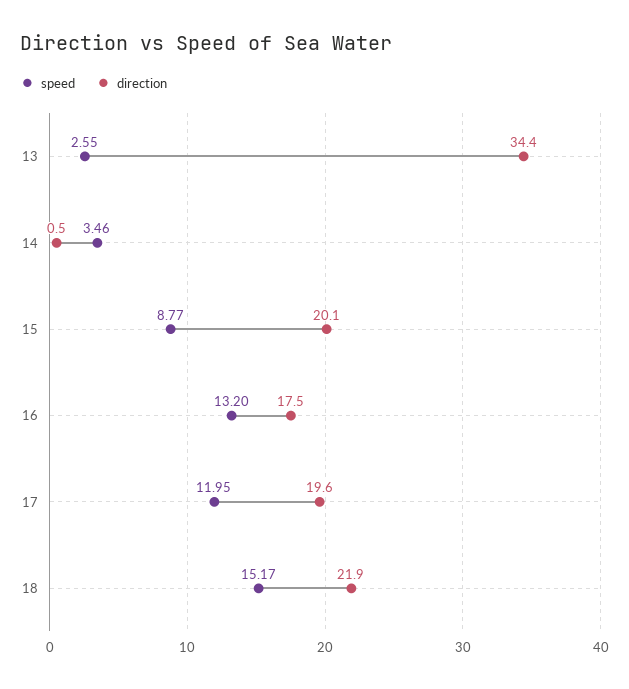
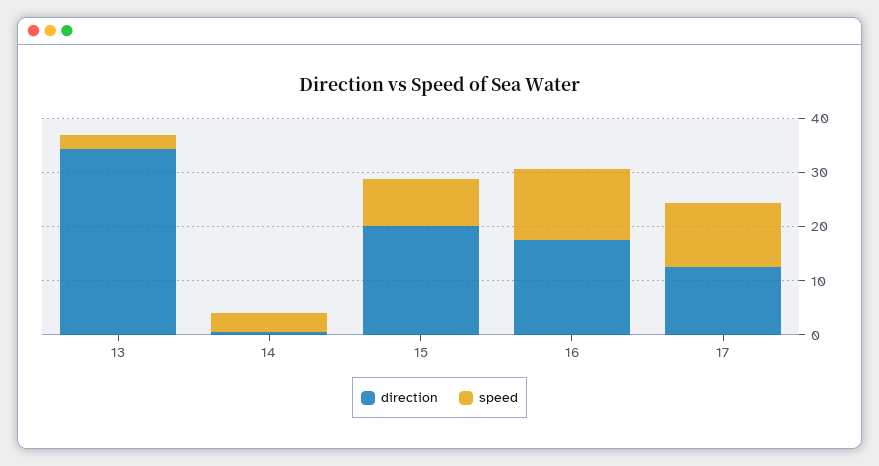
direction, 17: 19.6 -> 12
speed, 18: 15.17 -> none
direction, 18: 21.9 -> none

